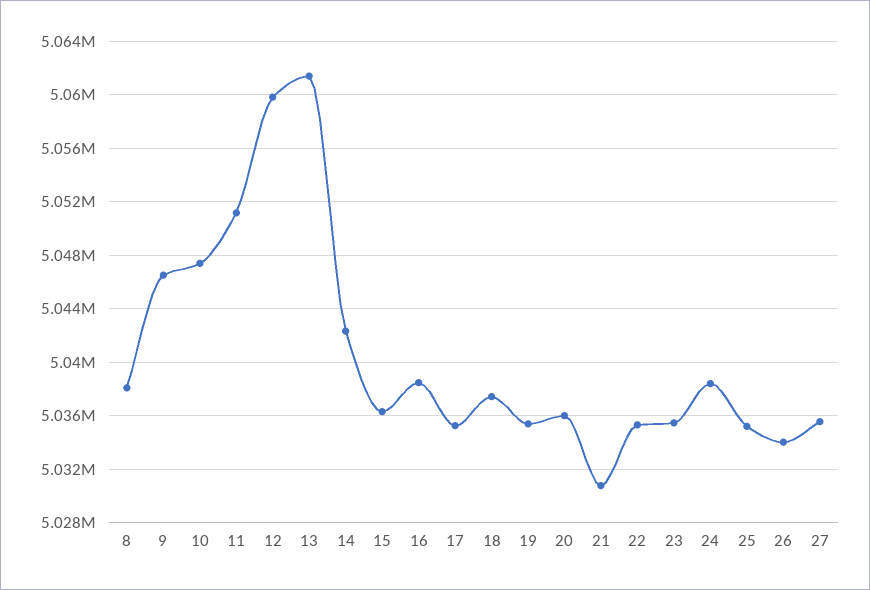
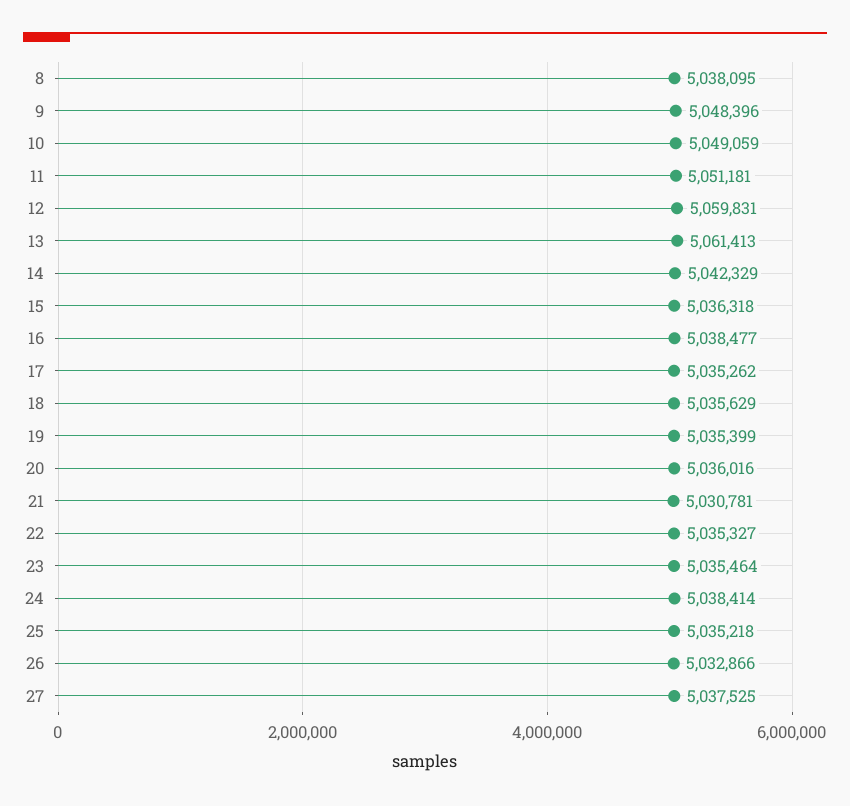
9: 5046500 -> 5048396
10: 5047500 -> 5049059
18: 5037500 -> 5035629
26: 5034000 -> 5032866
27: 5035500 -> 5037525

